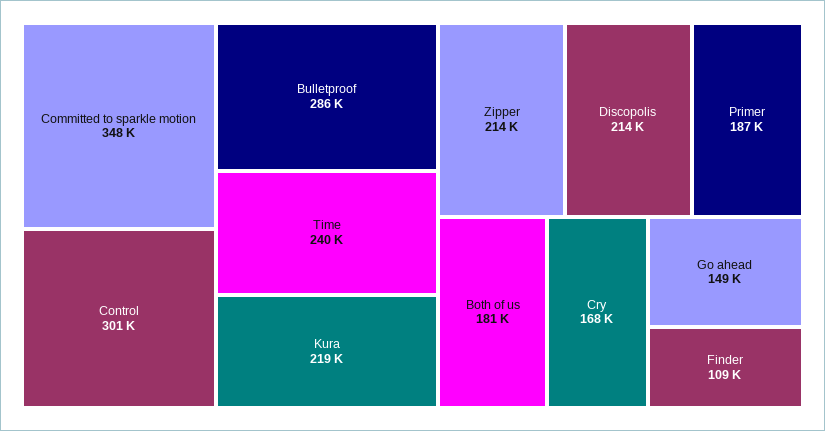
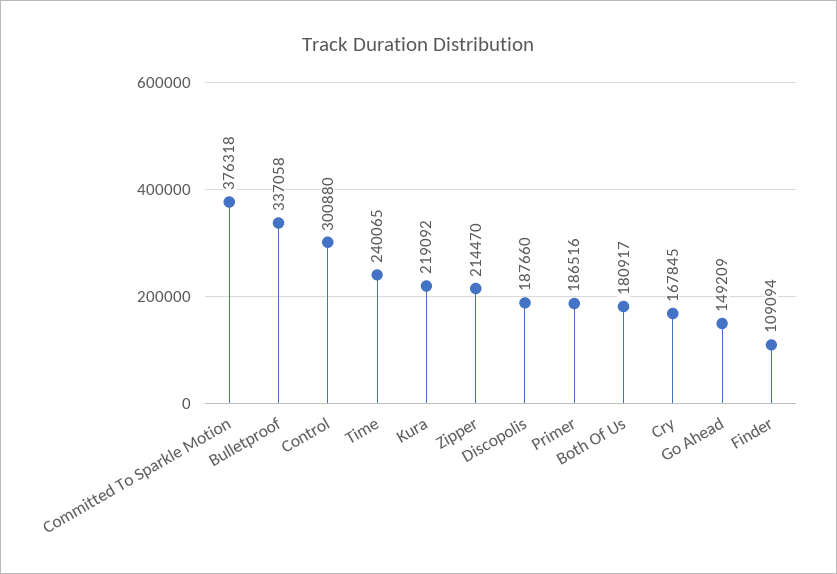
Committed to sparkle motion: 348000 -> 376318
Bulletproof: 286000 -> 337058
Discopolis: 214000 -> 187660

